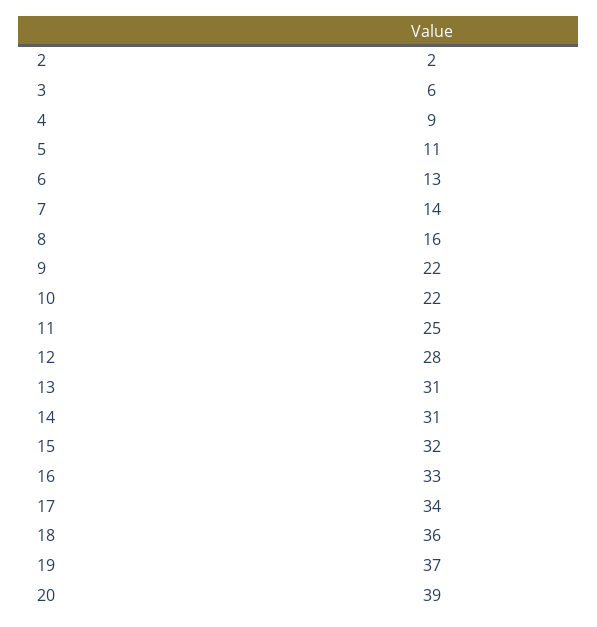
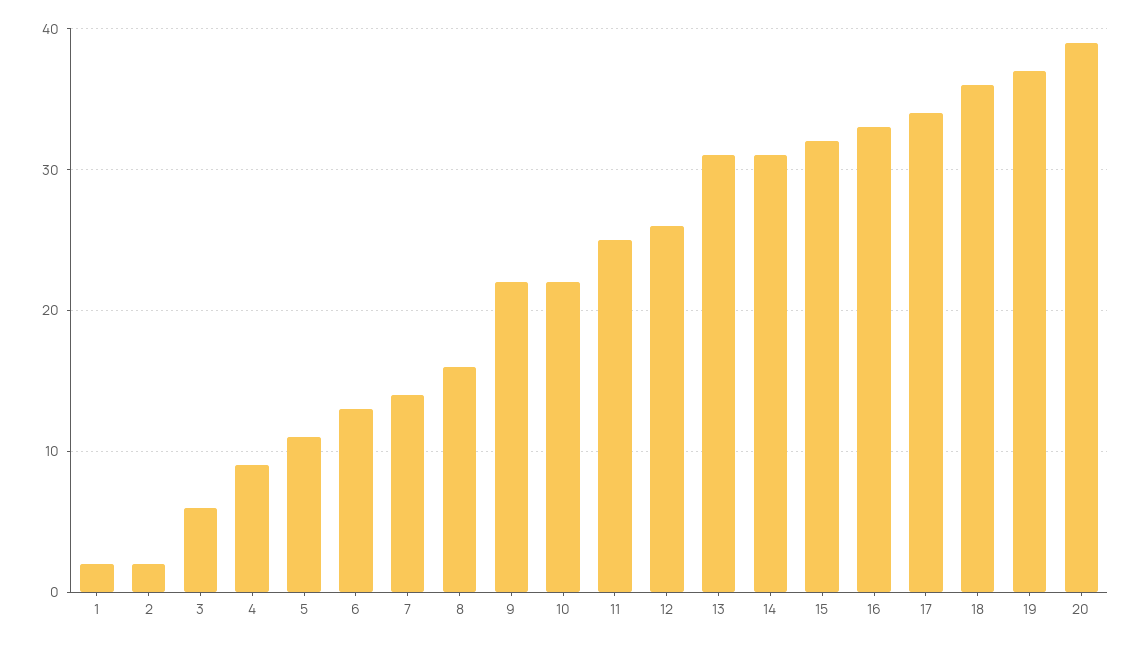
12: 28 -> 26
1: none -> 2

